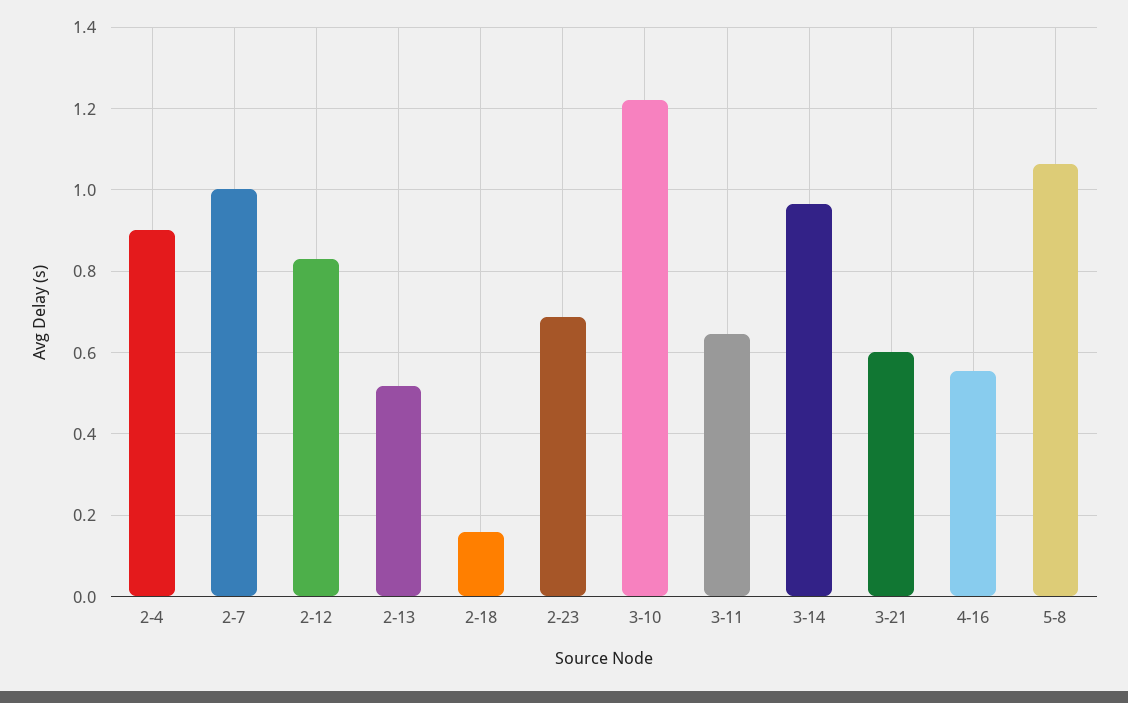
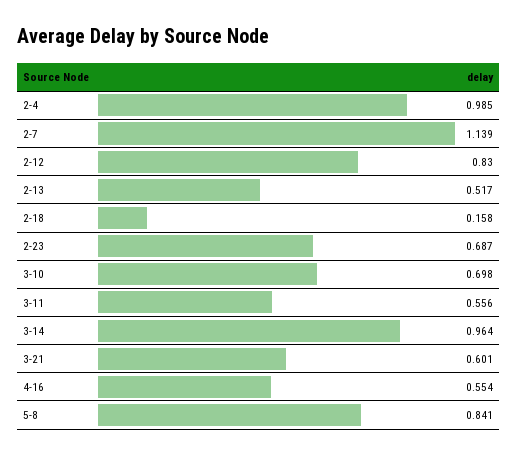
2-4: 0.9 -> 0.985
2-7: 1 -> 1.139
3-10: 1.22 -> 0.698
3-11: 0.64 -> 0.556
5-8: 1.06 -> 0.841

